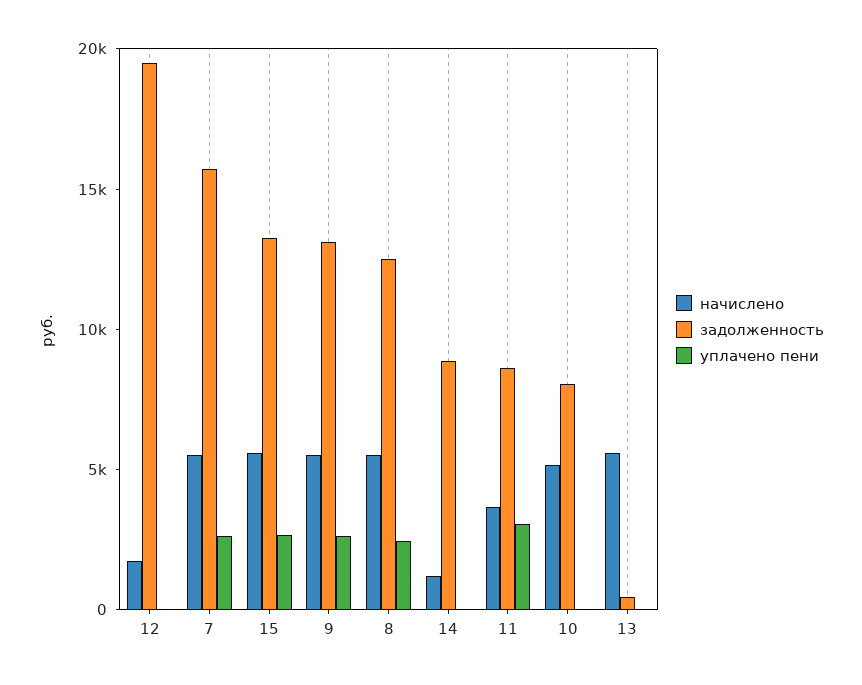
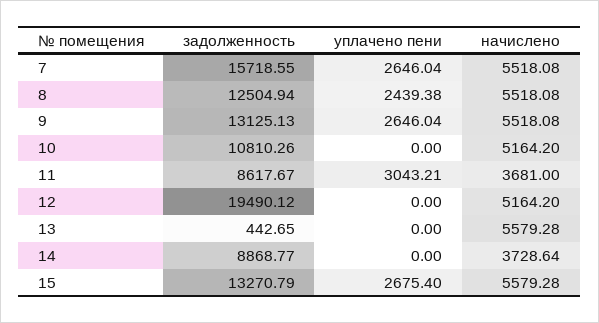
начислено, 12: 2000 -> 5164.2
начислено, 14: 1000 -> 3728.64
задолженность, 10: 8000 -> 10810.26

